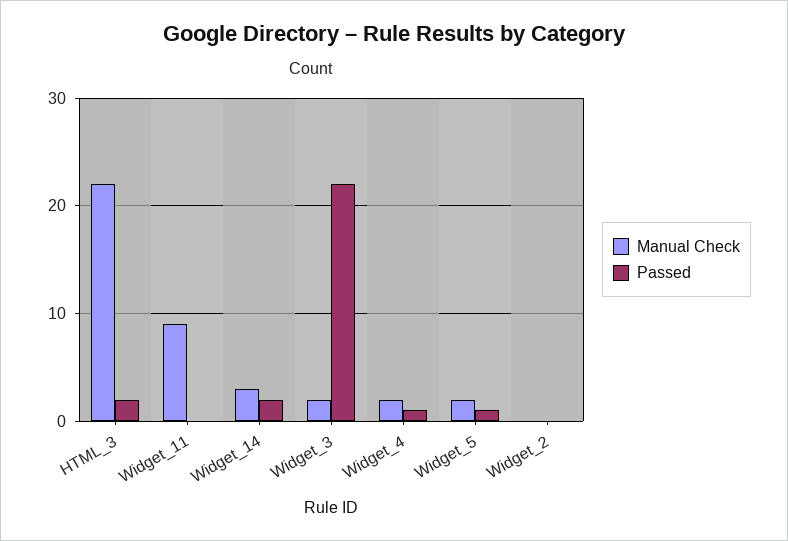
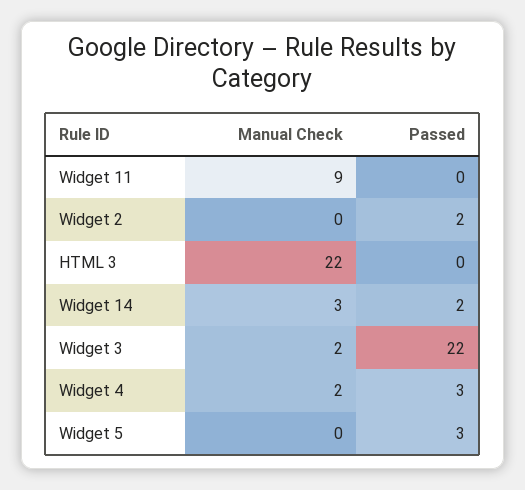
Passed, HTML_3: 2 -> 0
Passed, Widget_4: 1 -> 3
Manual Check, Widget_5: 2 -> 0
Passed, Widget_5: 1 -> 3
Passed, Widget_2: 0 -> 2

